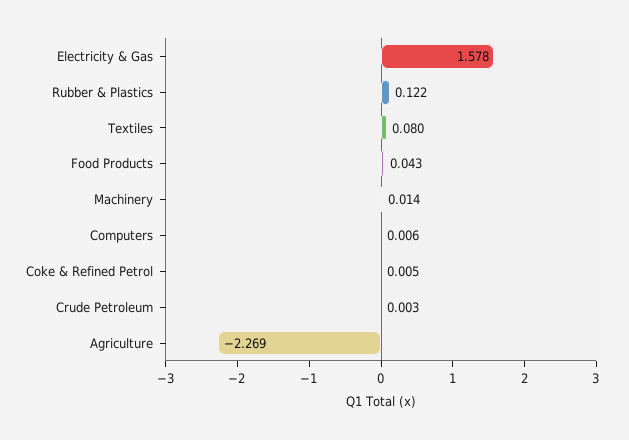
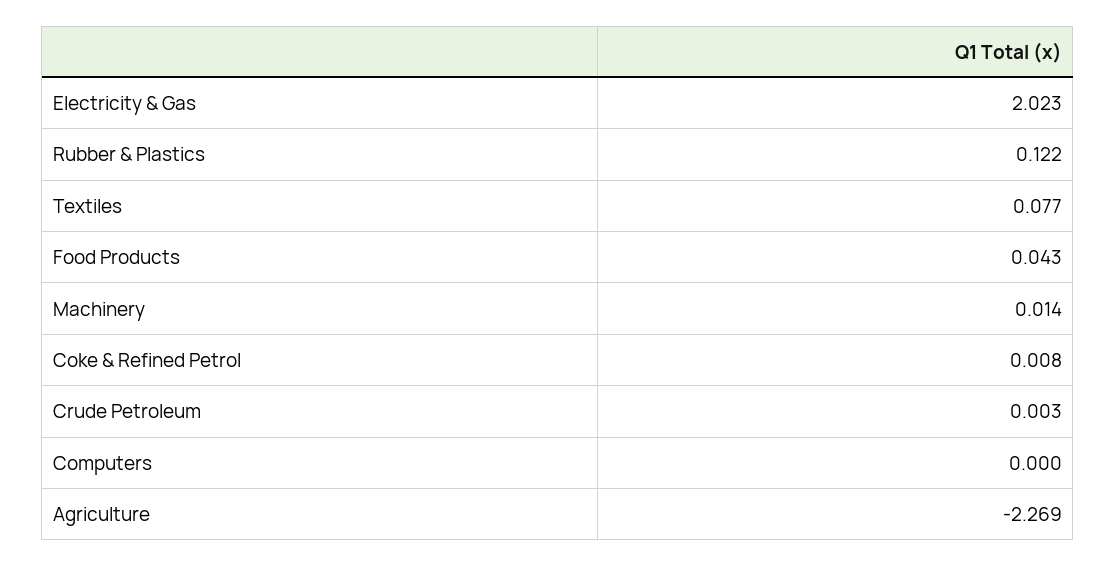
Electricity & Gas: 1.578 -> 2.023
Textiles: 0.08 -> 0.077
Computers: 0.006 -> 0
Coke & Refined Petrol: 0.005 -> 0.008

